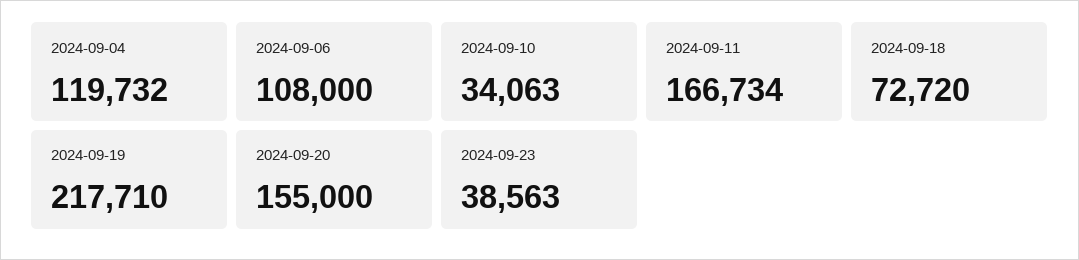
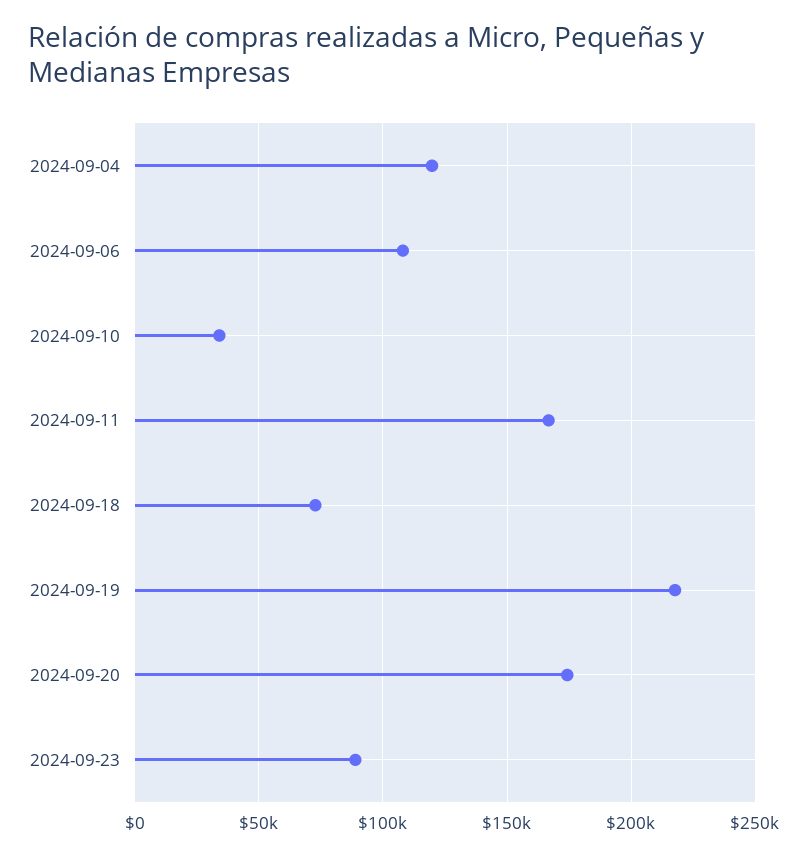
2024-09-20: 155000 -> 175000
2024-09-23: 38563 -> 90000

